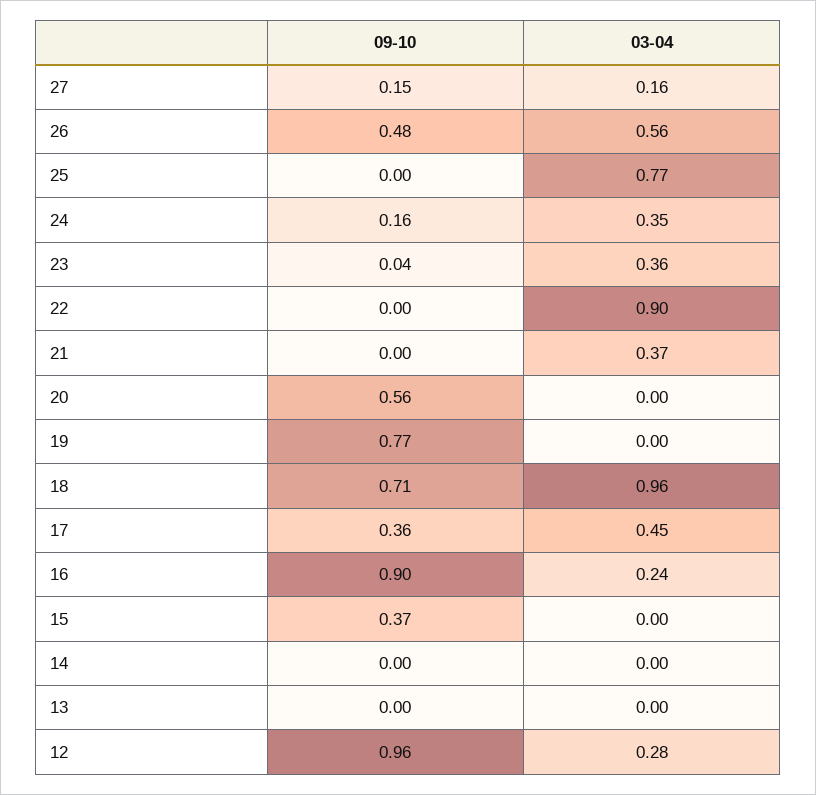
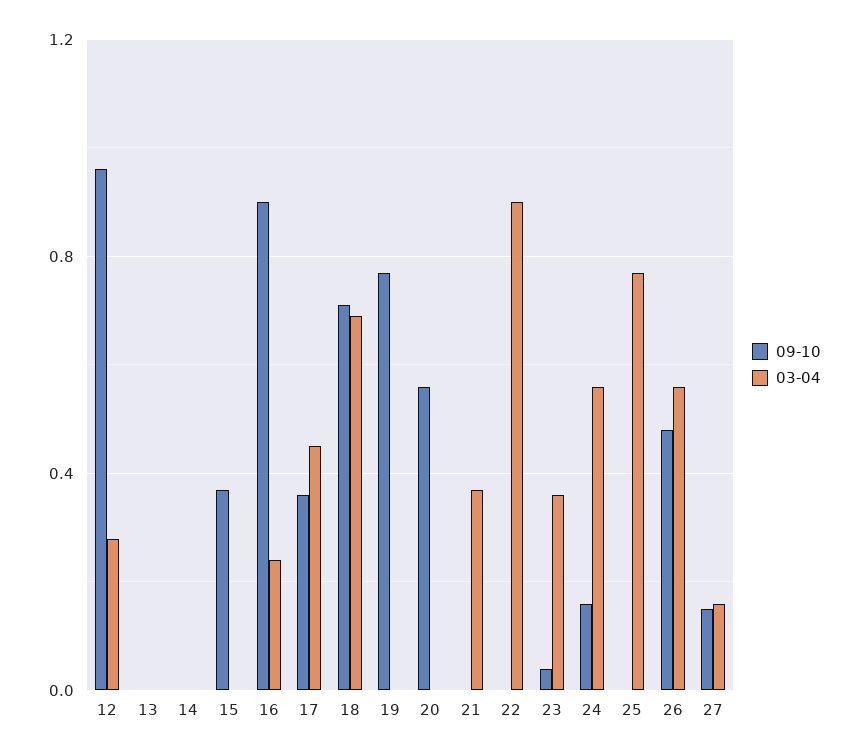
03-04, 24: 0.35 -> 0.55
03-04, 18: 0.96 -> 0.7

